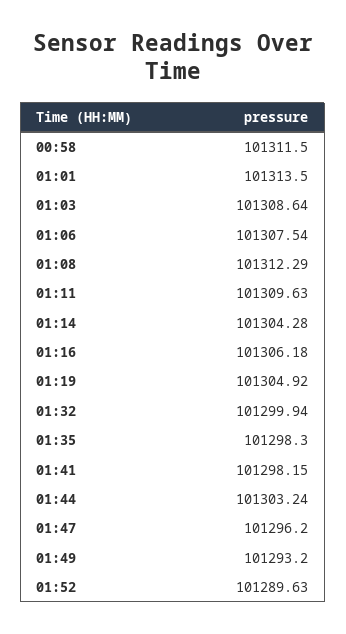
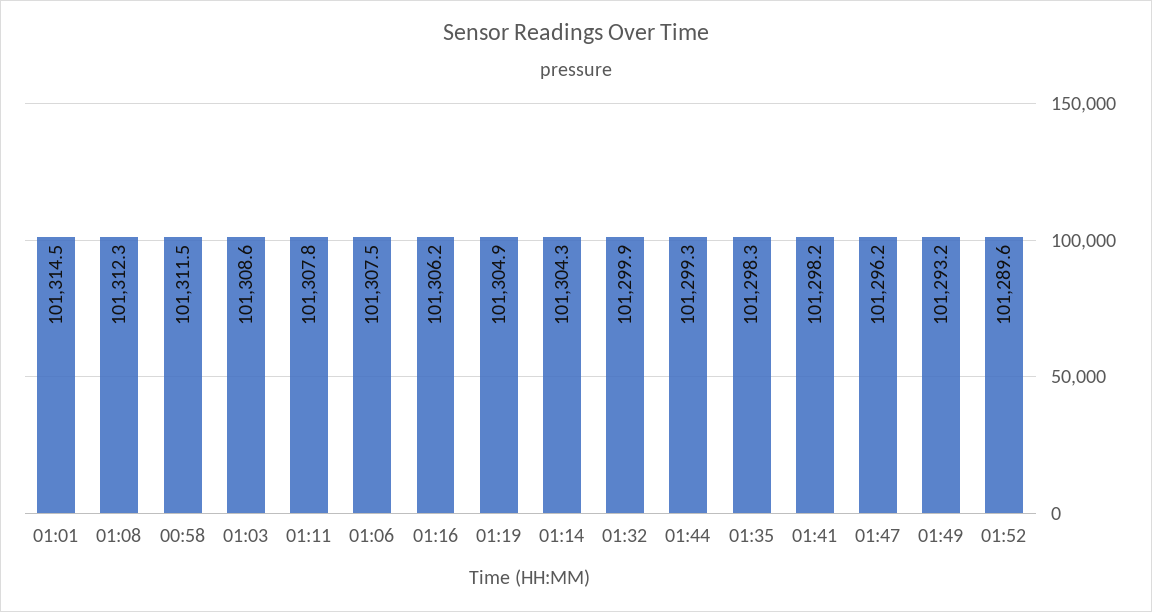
01:01: 101313.5 -> 101314.5
01:11: 101309.63 -> 101307.8
01:44: 101303.24 -> 101299.3

